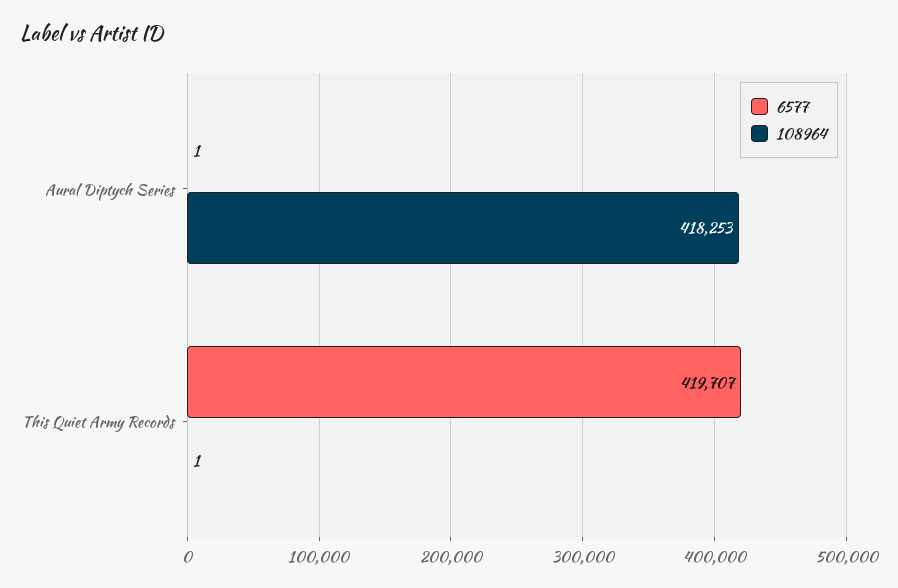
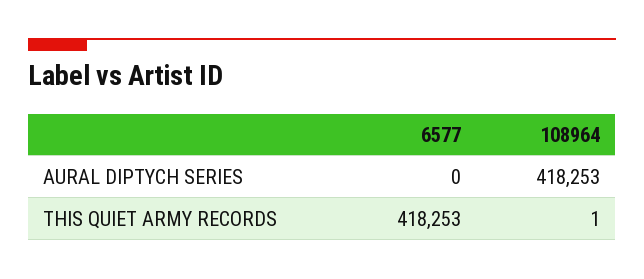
6577, Aural Diptych Series: 1 -> 0
6577, This Quiet Army Records: 419707 -> 418253

